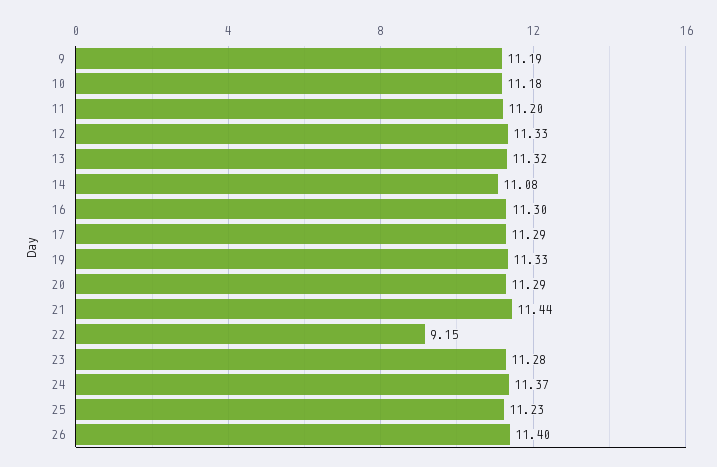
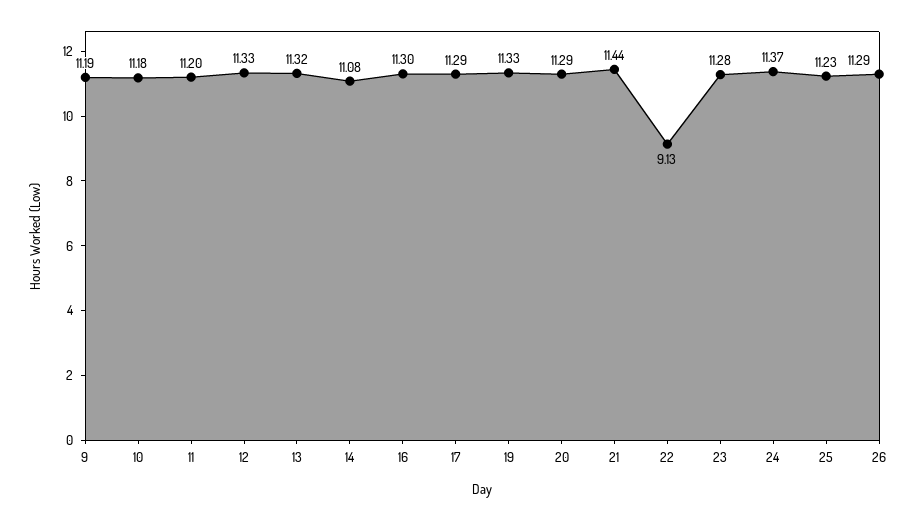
22: 9.15 -> 9.13
26: 11.4 -> 11.29

